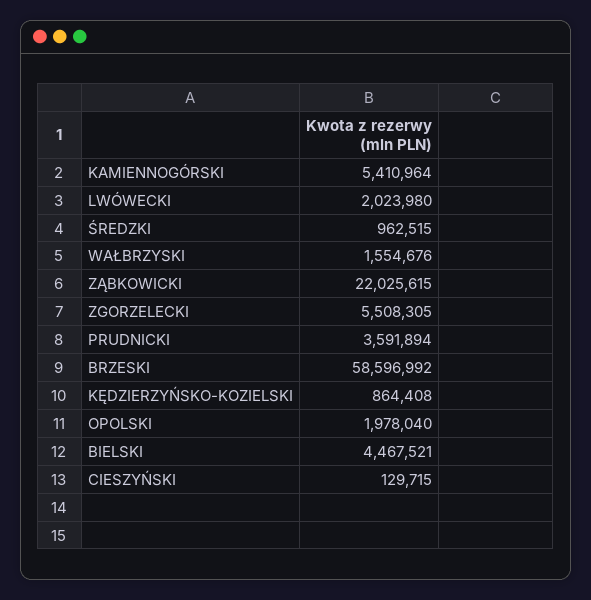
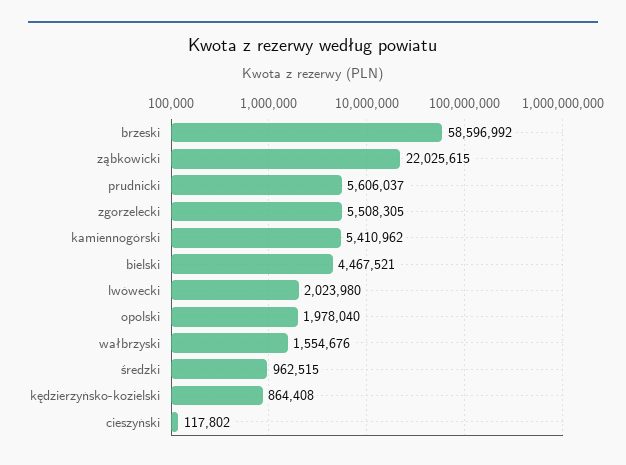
KAMIENNOGÓRSKI: 5410964 -> 5410962
PRUDNICKI: 3591894 -> 5606037
CIESZYŃSKI: 129715 -> 117802

